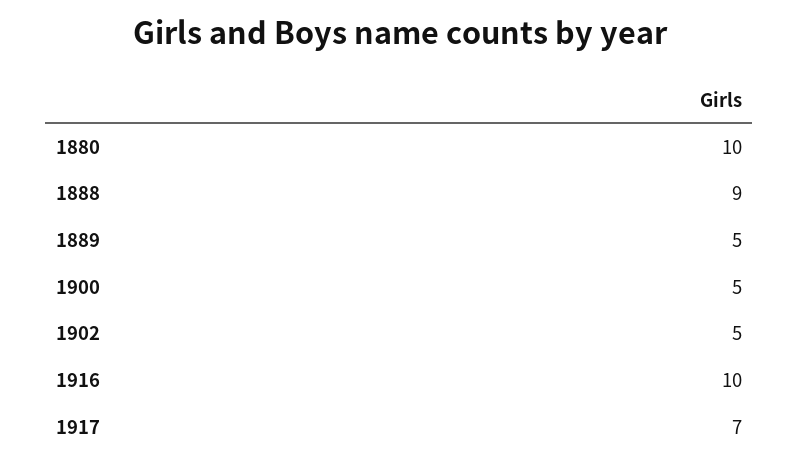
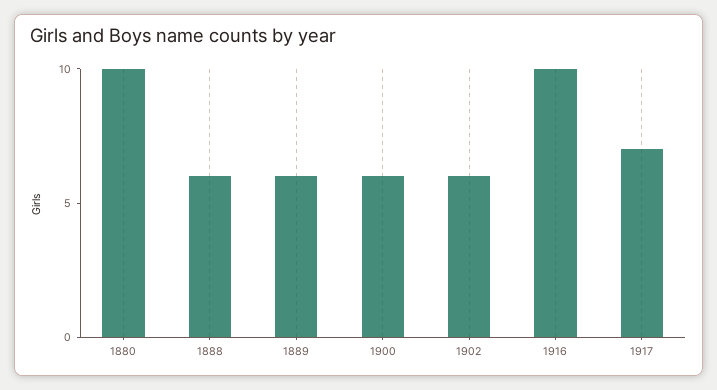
1888: 9 -> 6
1889: 5 -> 6
1900: 5 -> 6
1902: 5 -> 6

